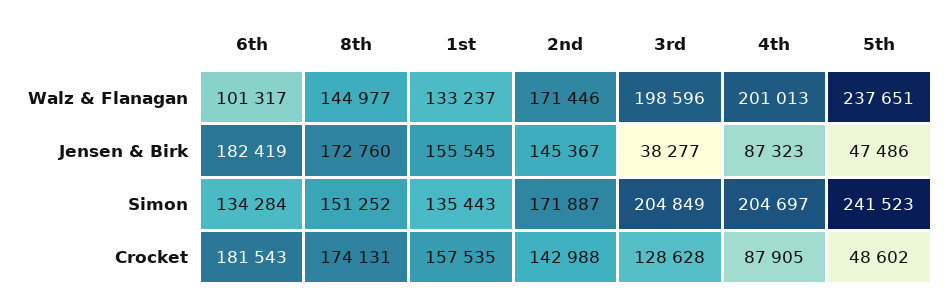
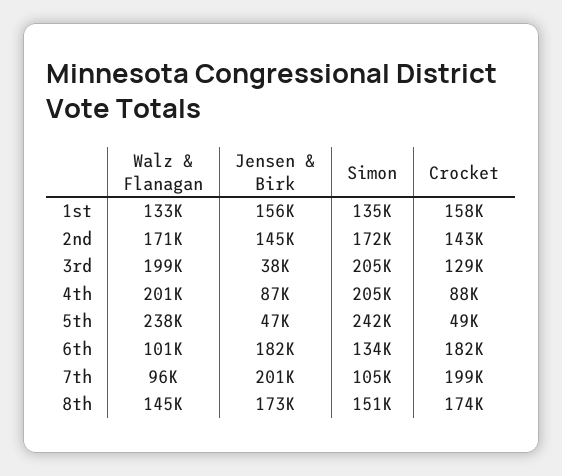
7th, Walz & Flanagan: none -> 96000
7th, Jensen & Birk: none -> 201000
7th, Simon: none -> 105000
7th, Crocket: none -> 199000

